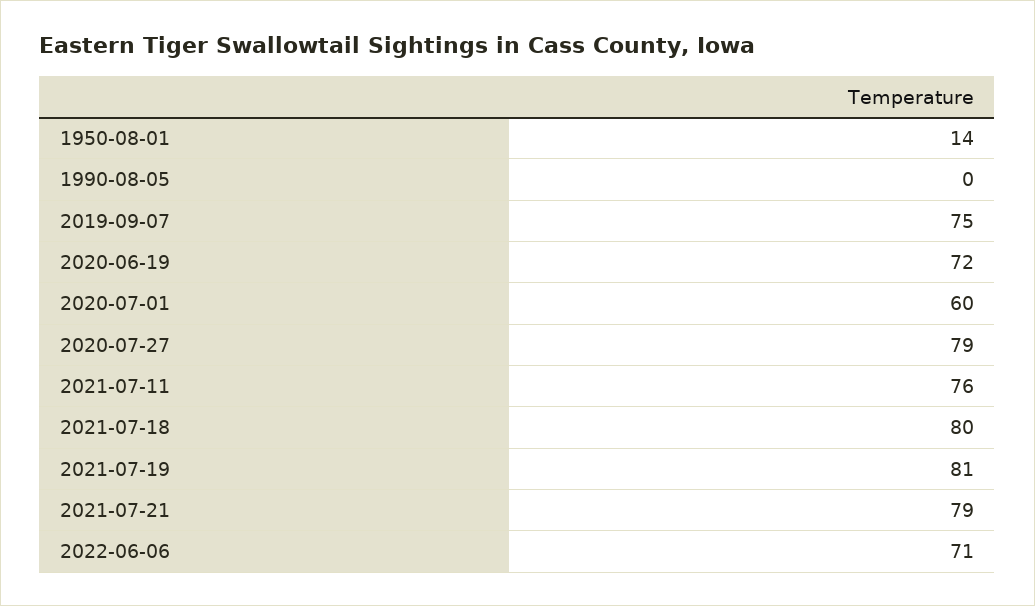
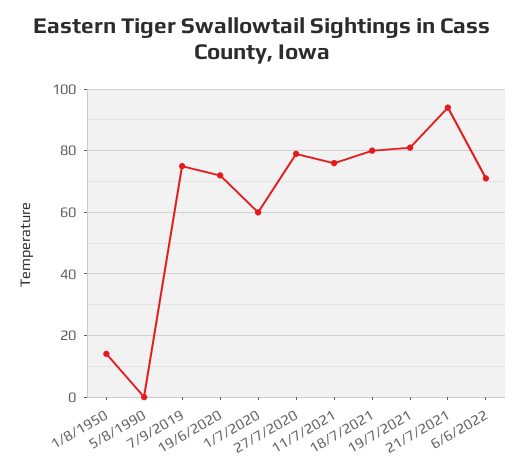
2021-07-21: 79 -> 95

